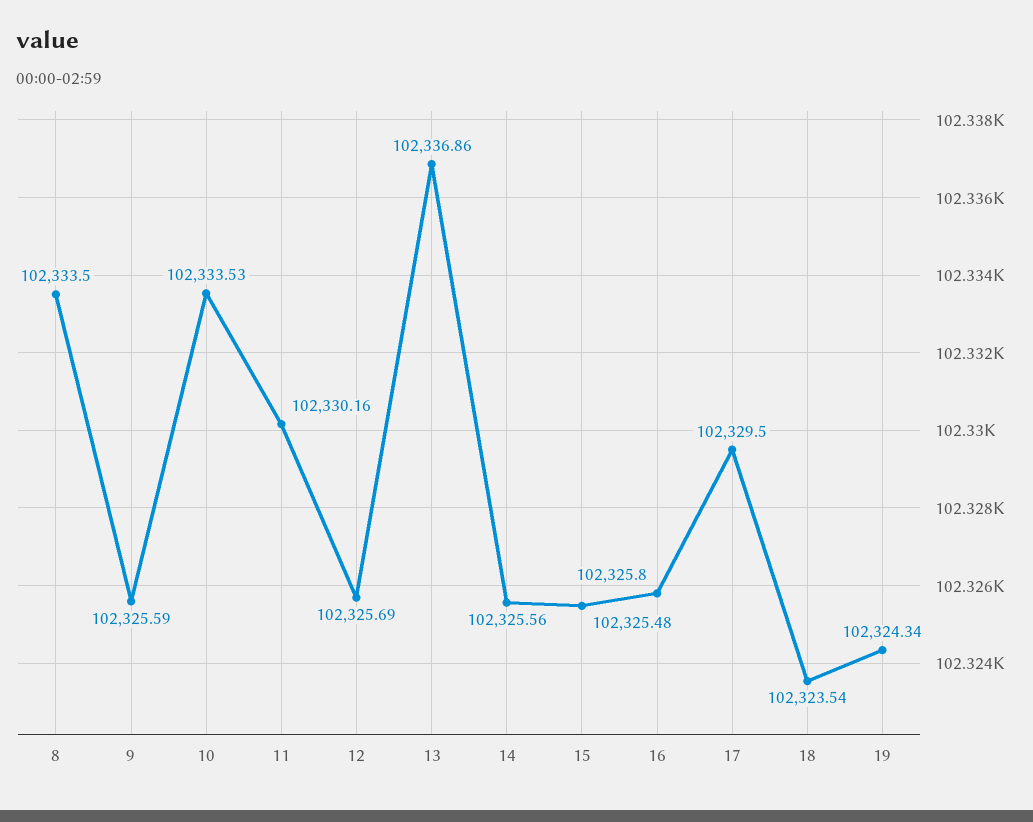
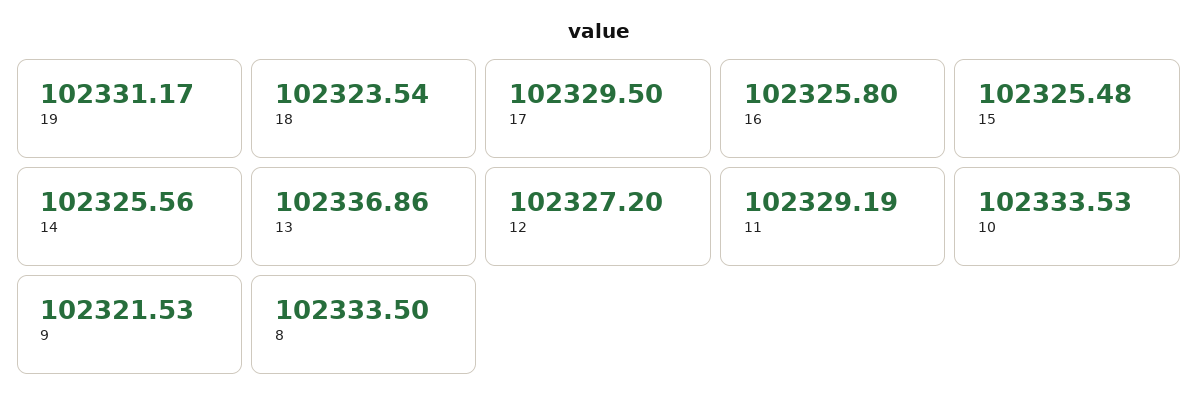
9: 102325.59 -> 102321.53
11: 102330.16 -> 102329.19
12: 102325.69 -> 102327.2
19: 102324.34 -> 102331.17

